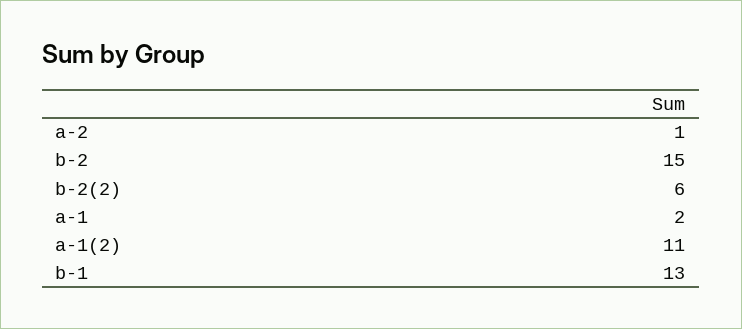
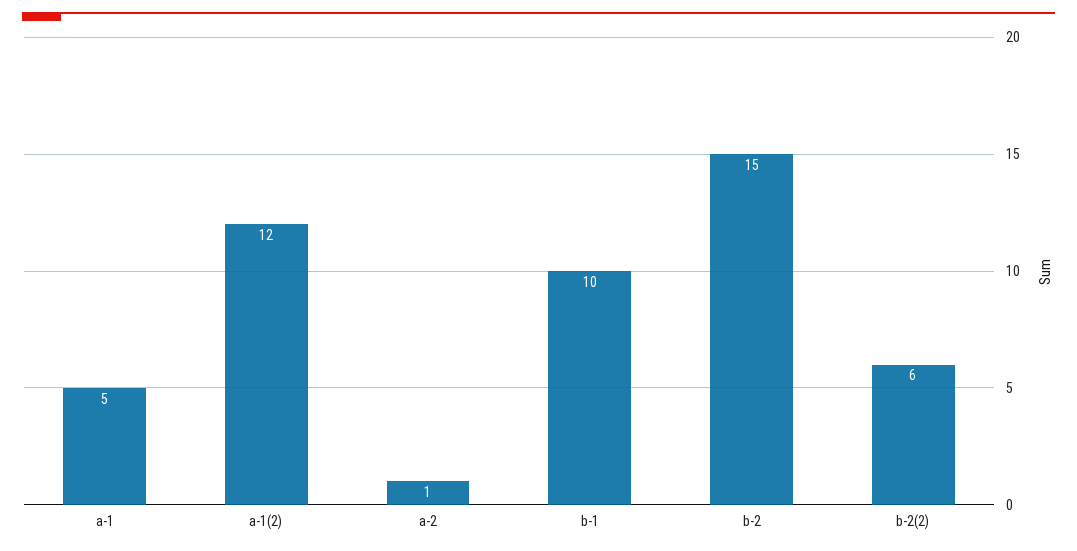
a-1: 2 -> 5
a-1(2): 11 -> 12
b-1: 13 -> 10

